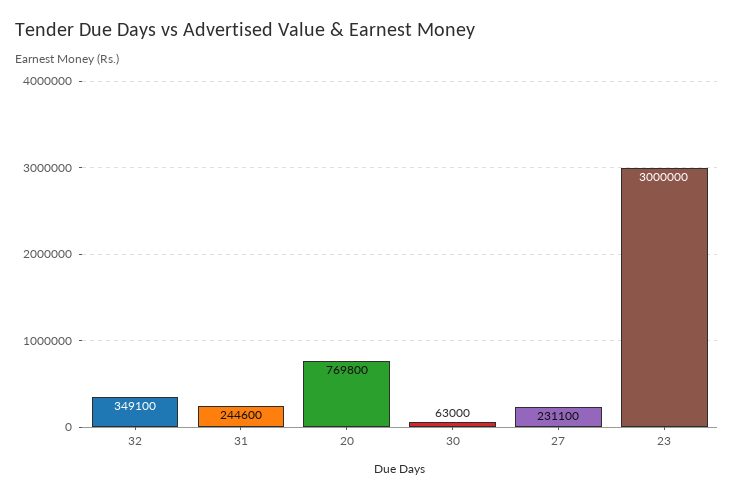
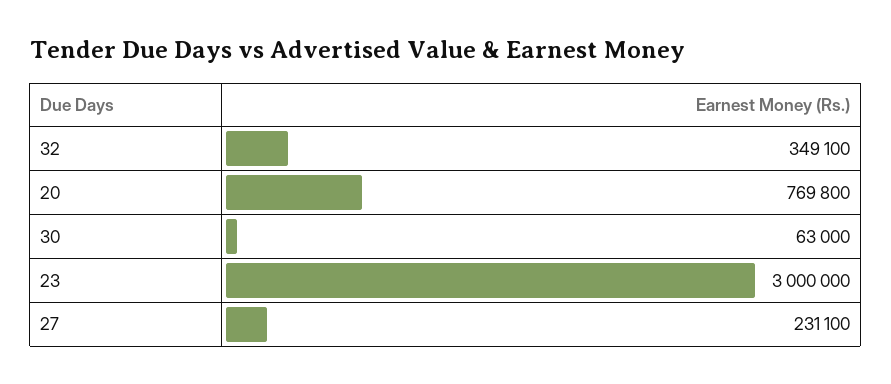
31: 244600 -> none

